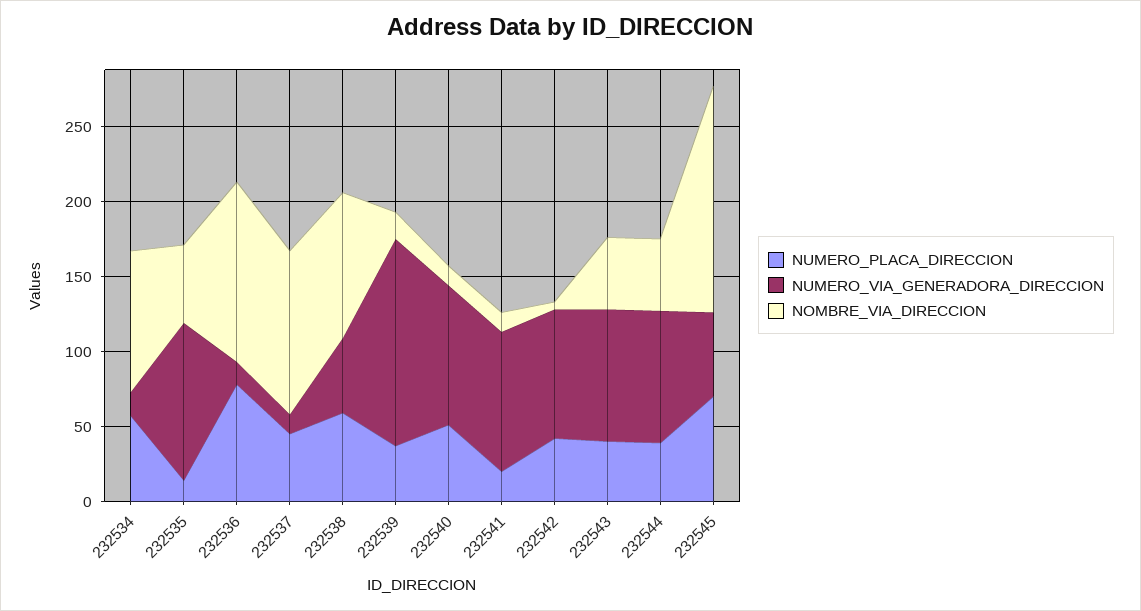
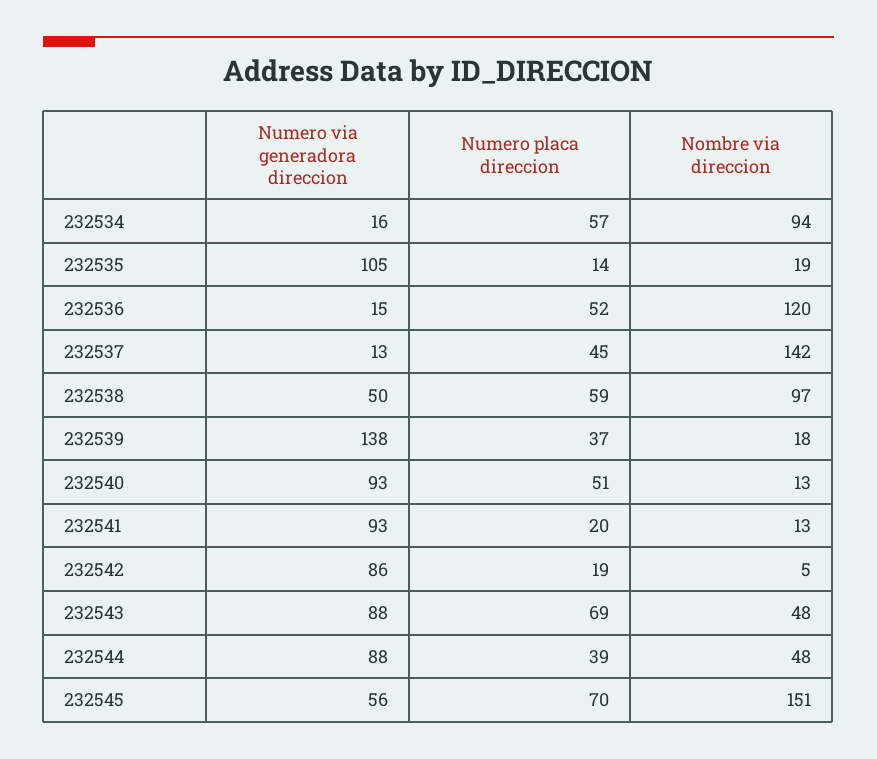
NOMBRE_VIA_DIRECCION, 232535: 50 -> 19
NUMERO_PLACA_DIRECCION, 232536: 80 -> 52
NOMBRE_VIA_DIRECCION, 232537: 110 -> 142
NUMERO_PLACA_DIRECCION, 232542: 40 -> 19
NUMERO_PLACA_DIRECCION, 232543: 40 -> 69

